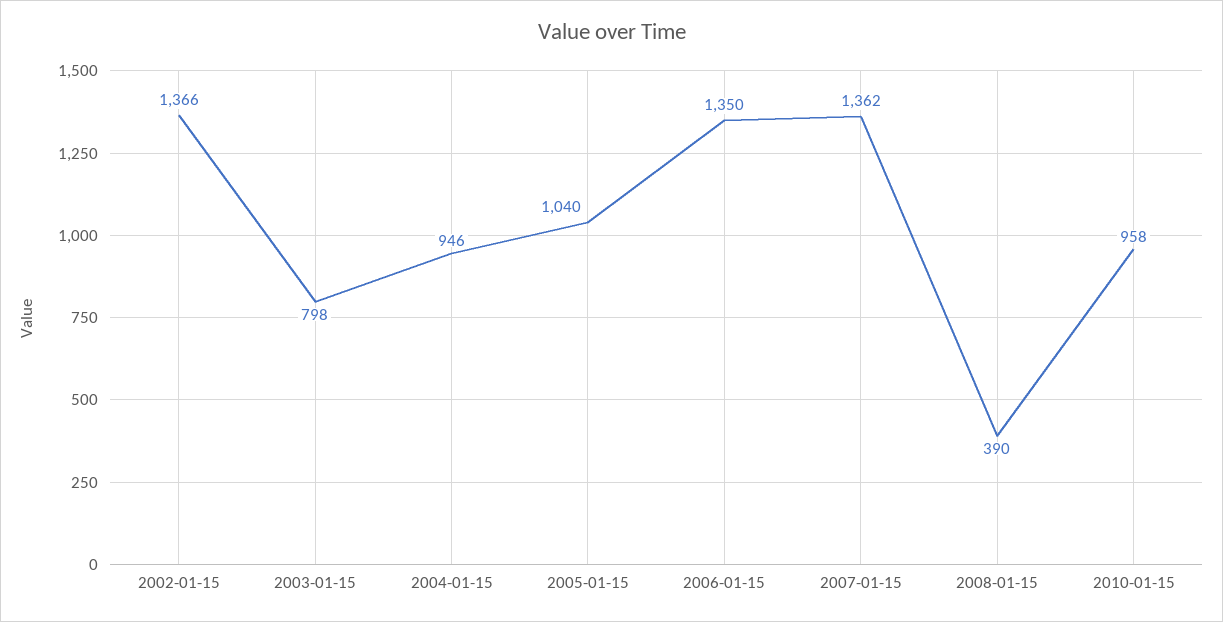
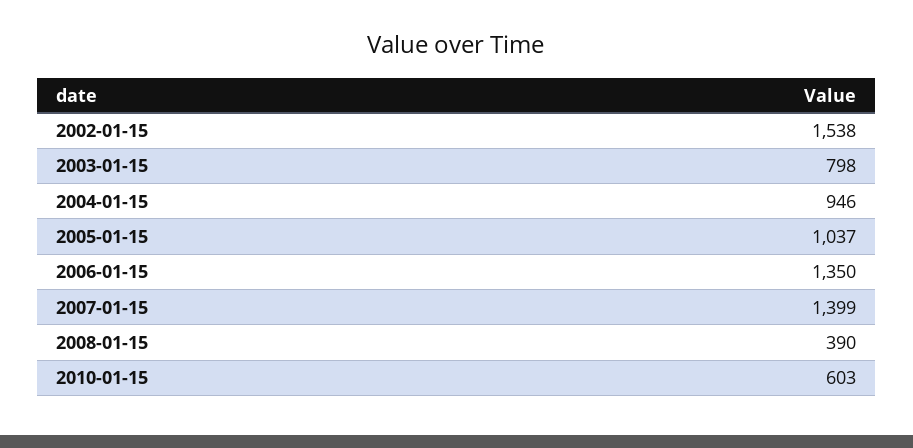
2002-01-15: 1366 -> 1538
2005-01-15: 1040 -> 1037
2007-01-15: 1362 -> 1399
2010-01-15: 958 -> 603

